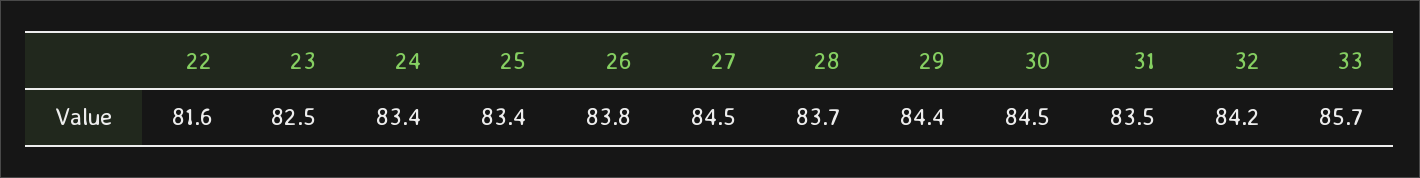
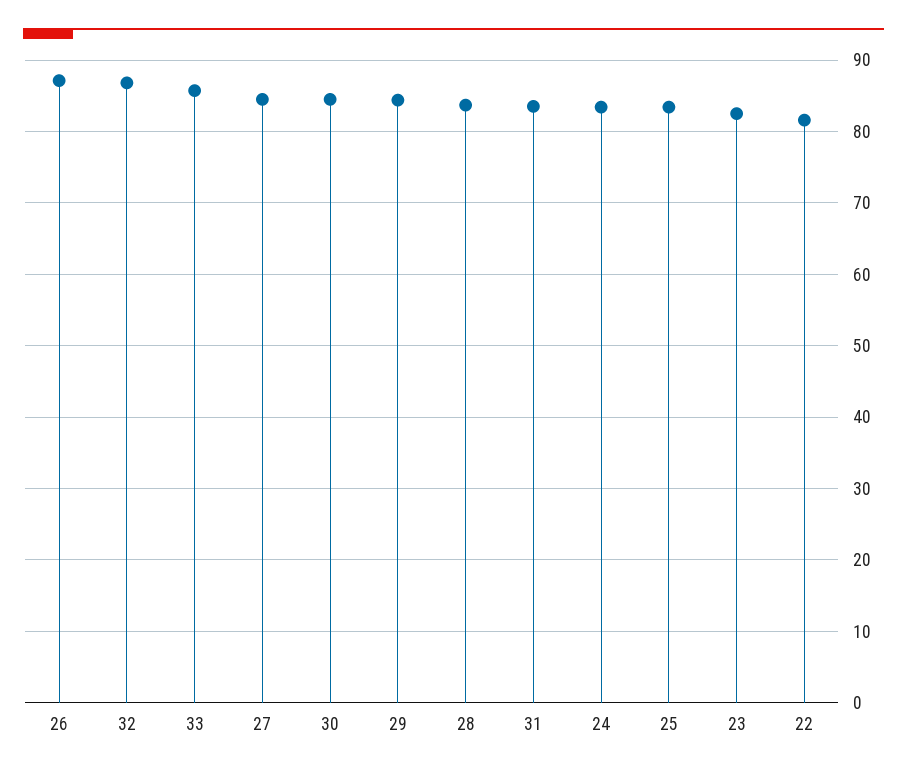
26: 83.8 -> 87
32: 84.2 -> 87

